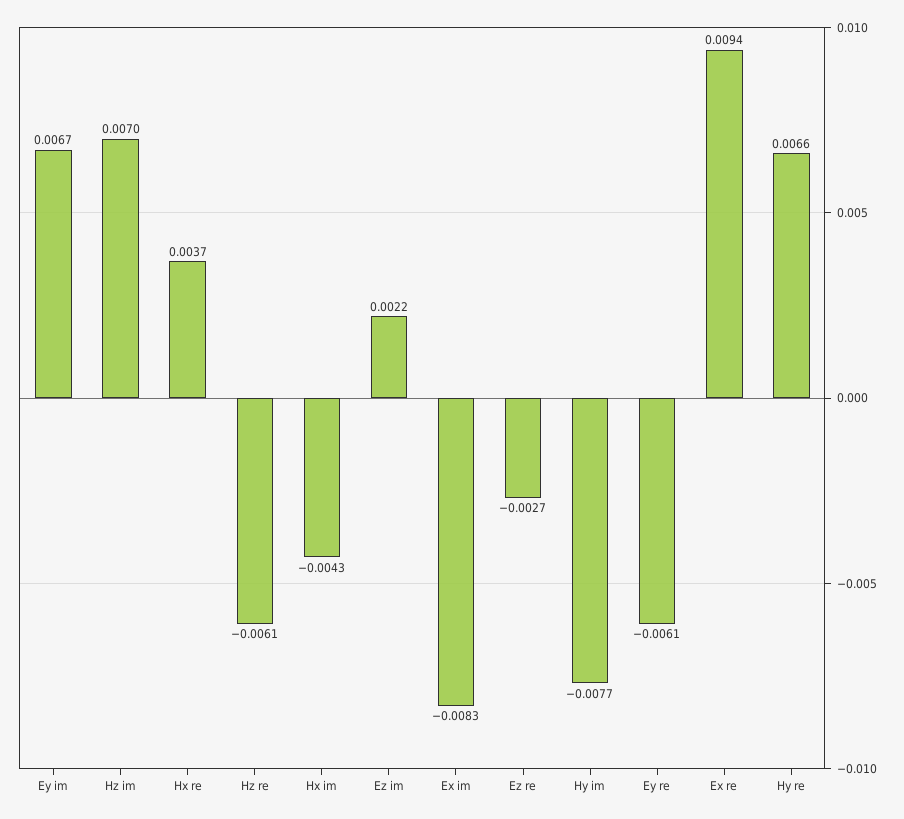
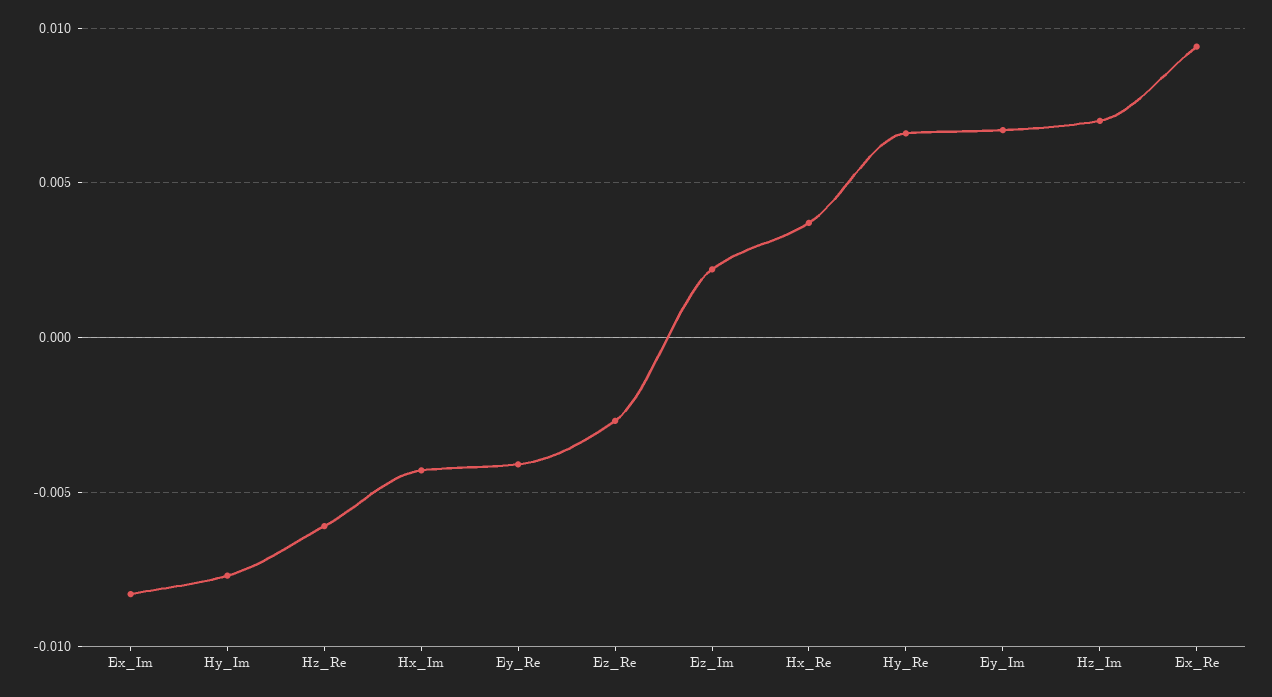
Ey re: -0.0061 -> -0.004

